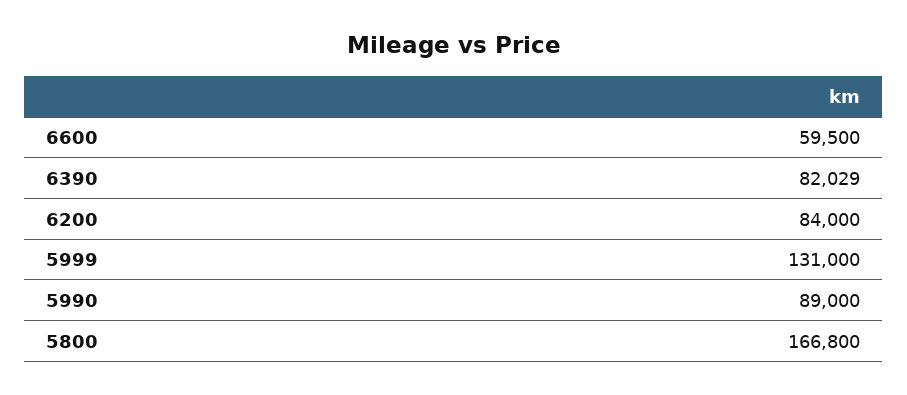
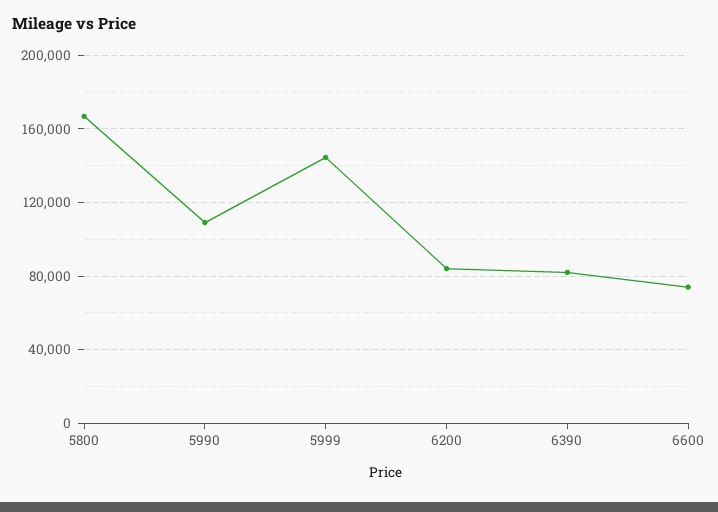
6600: 59500 -> 75000
5999: 131000 -> 145000
5990: 89000 -> 110000

